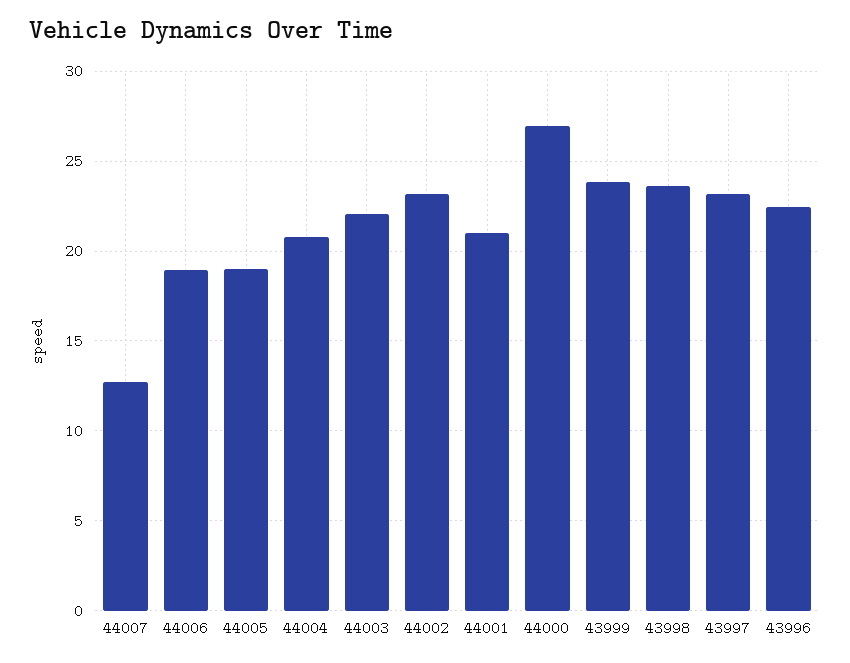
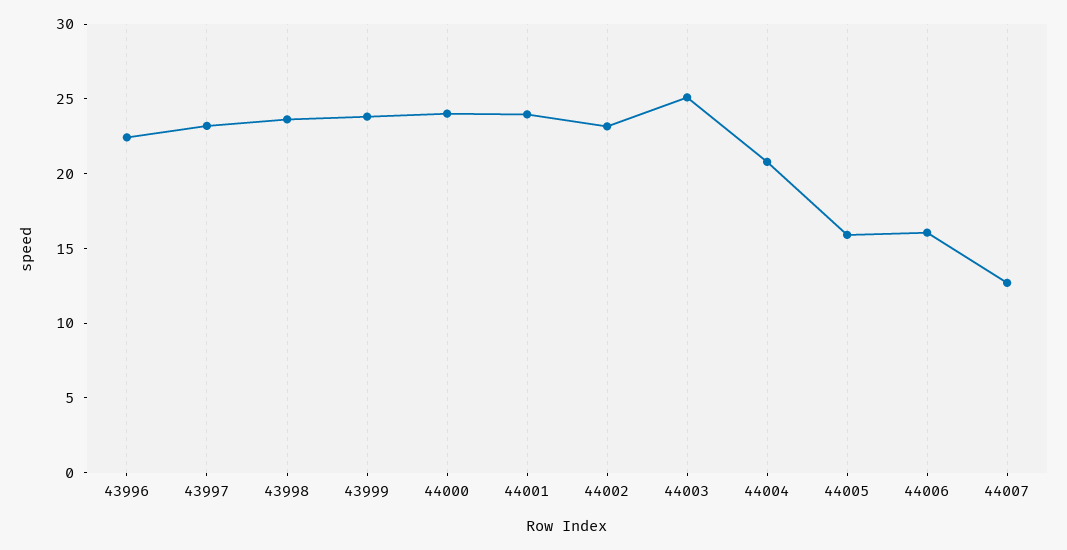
44006: 19 -> 16
44005: 19 -> 16
44003: 22 -> 25
44001: 21 -> 24
44000: 27 -> 24

